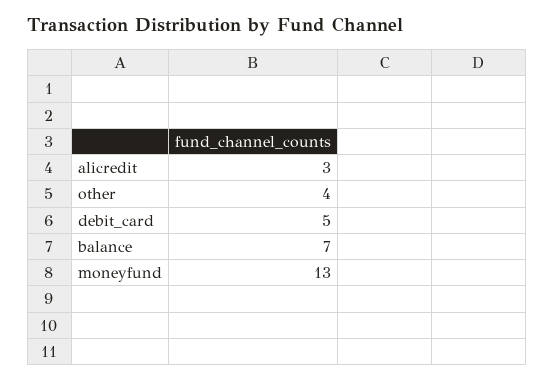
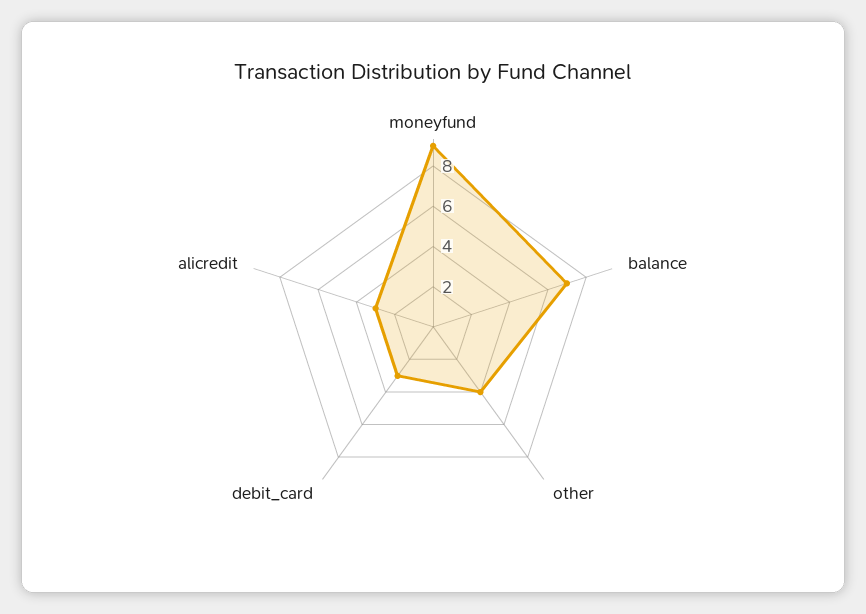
debit_card: 5 -> 3
moneyfund: 13 -> 9

